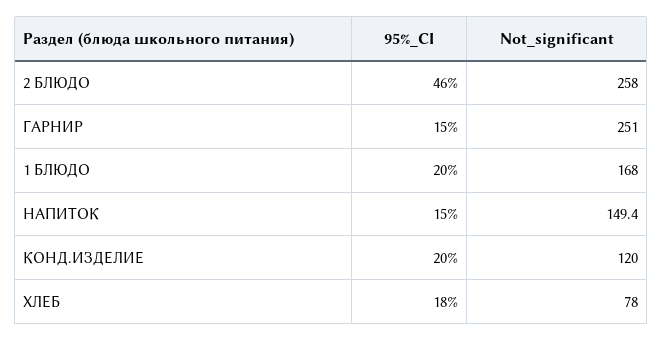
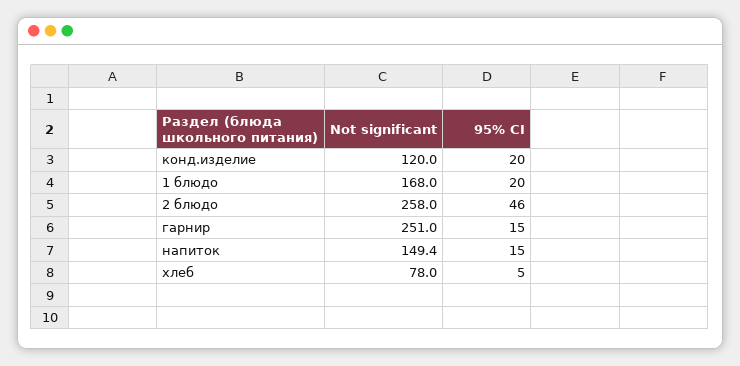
95%_CI, ХЛЕБ: 18 -> 5

